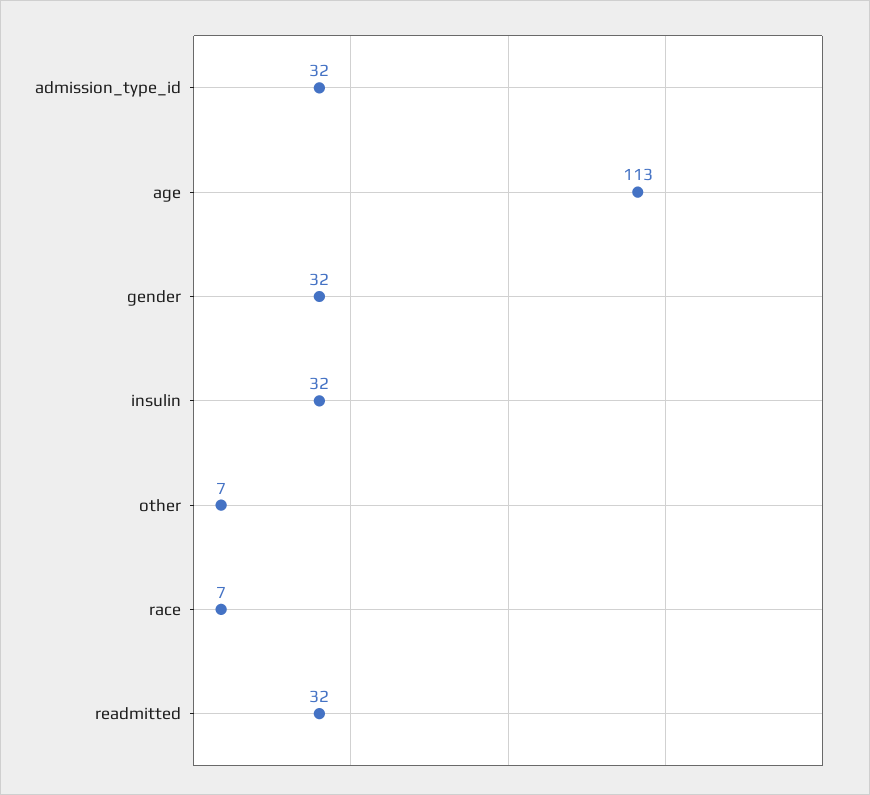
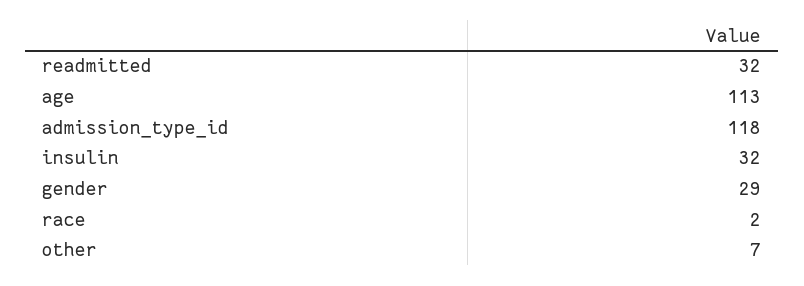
admission_type_id: 32 -> 118
gender: 32 -> 29
race: 7 -> 2

